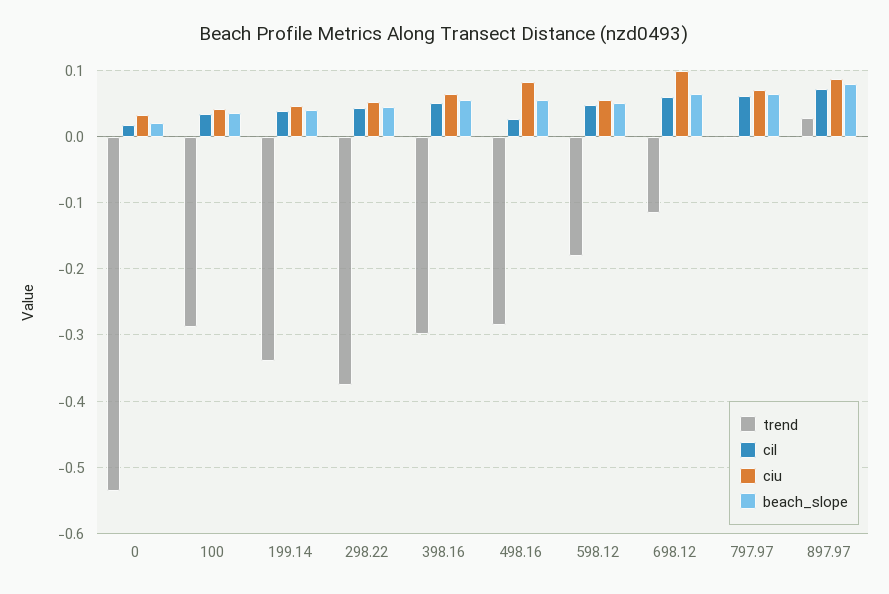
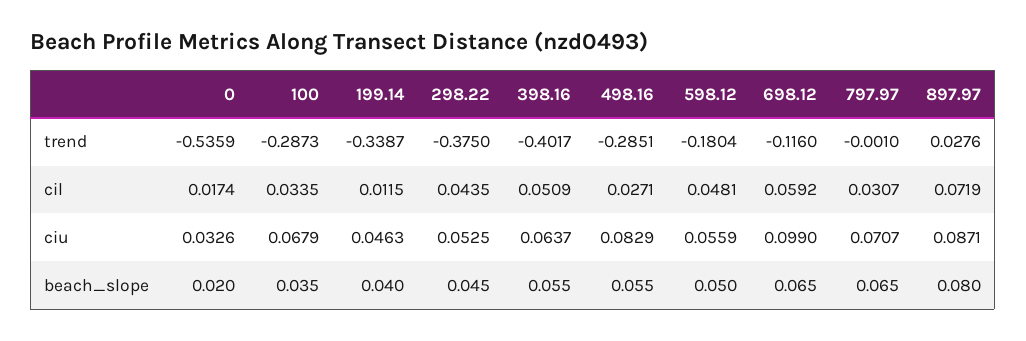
ciu, 100: 0.04 -> 0.0679
cil, 199.14: 0.04 -> 0.0115
trend, 398.16: -0.3 -> -0.4017
cil, 797.97: 0.06 -> 0.0307

